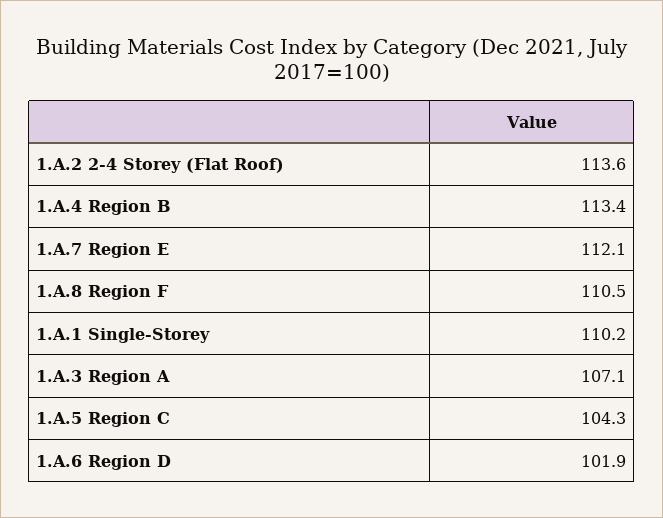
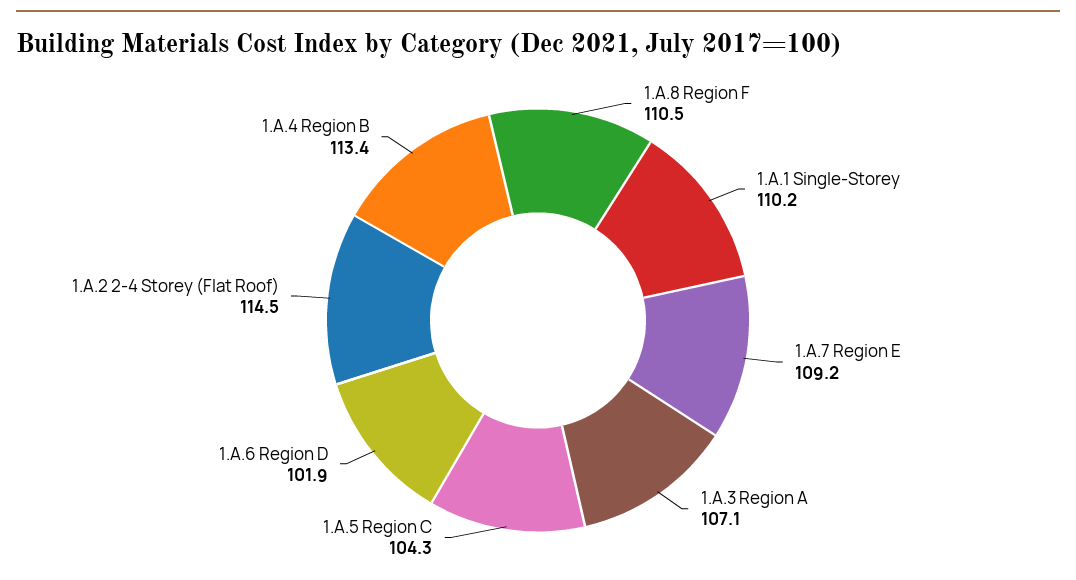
1.A.2 2-4 Storey (Flat Roof): 113.6 -> 114.5
1.A.7 Region E: 112.1 -> 109.2

